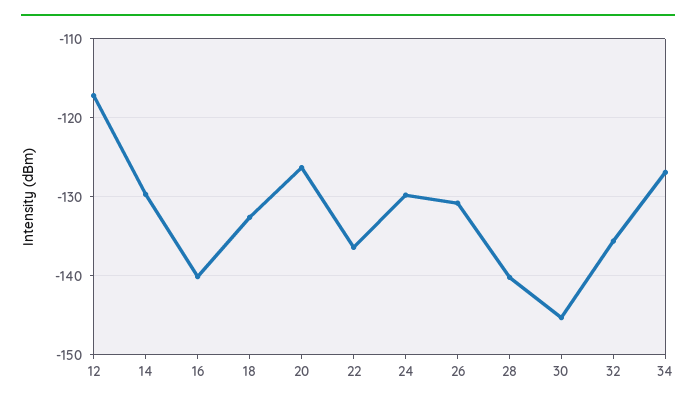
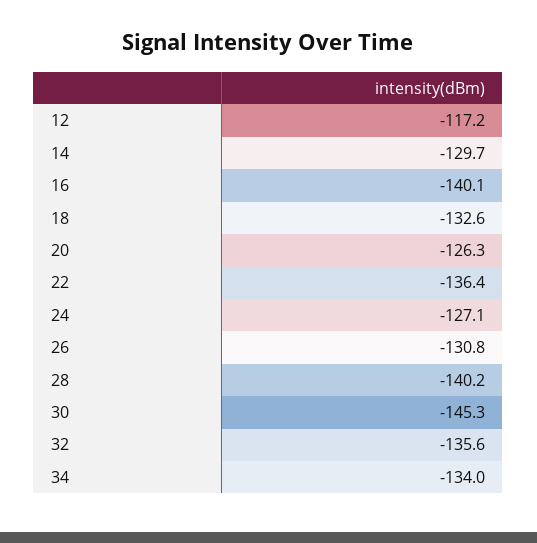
24: -130 -> -127.1
34: -127 -> -134

